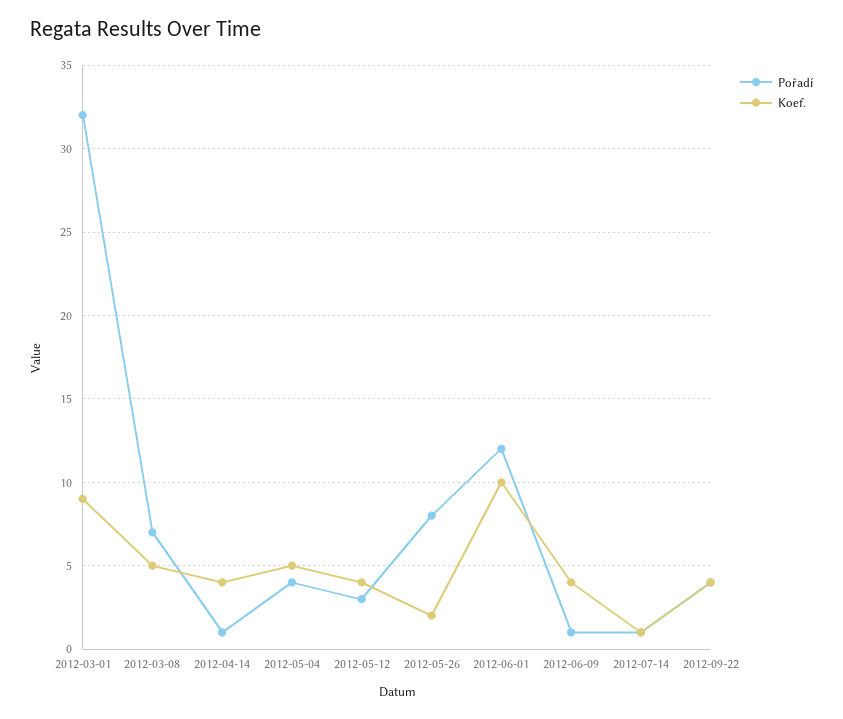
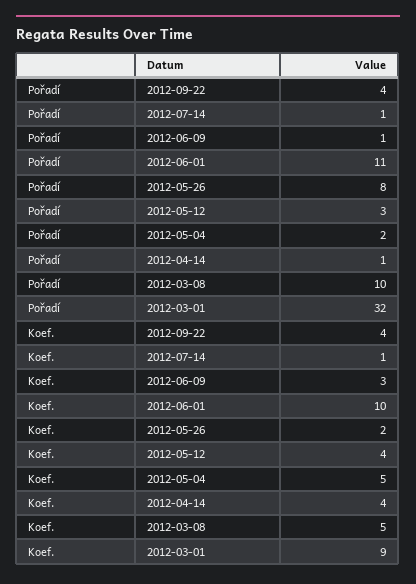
Pořadí, 2012-03-08: 7 -> 10
Pořadí, 2012-05-04: 4 -> 2
Pořadí, 2012-06-01: 12 -> 11
Koef., 2012-06-09: 4 -> 3

